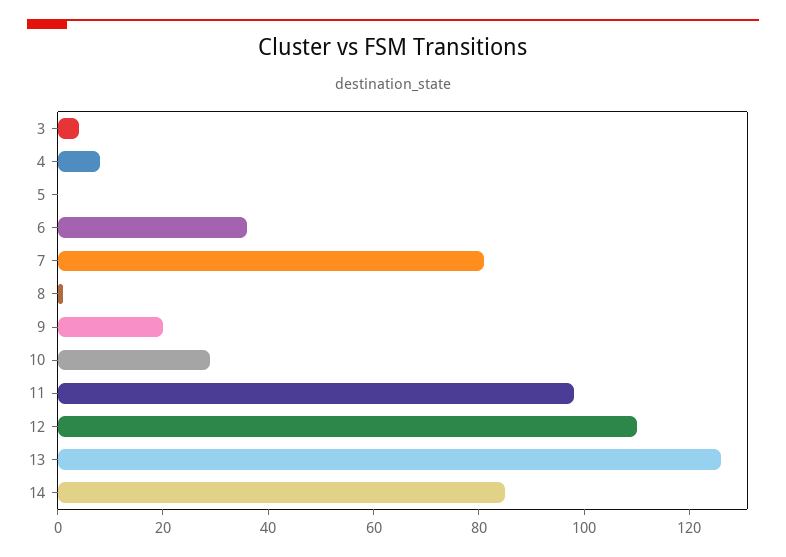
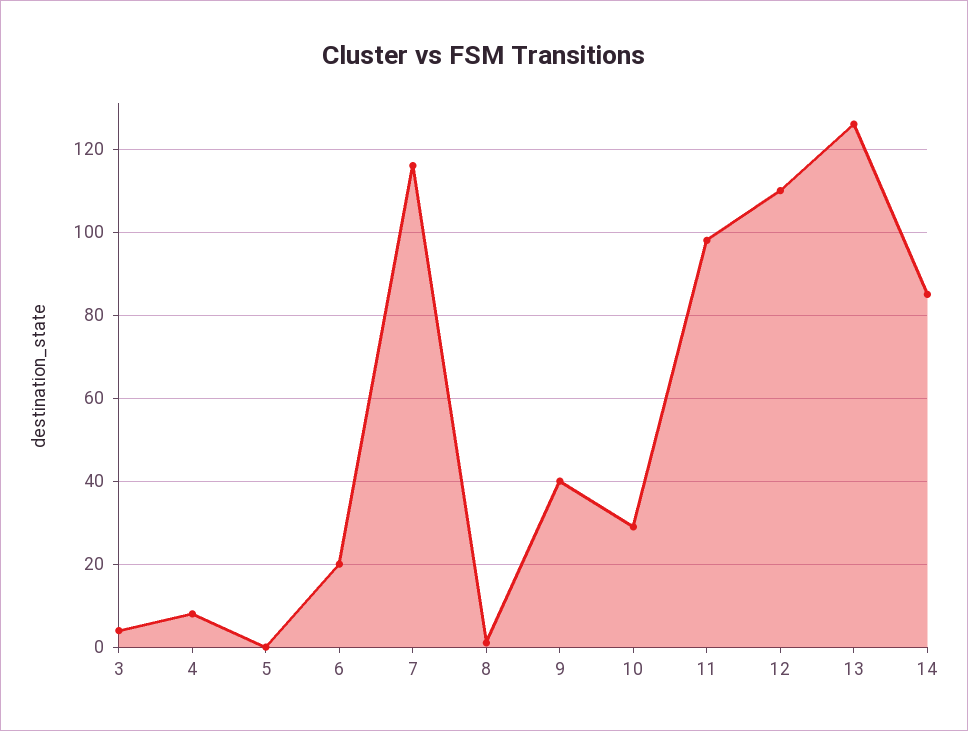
6: 35 -> 20
7: 80 -> 115
9: 20 -> 40

